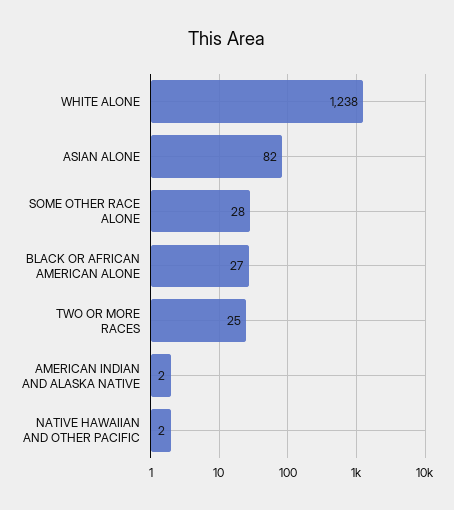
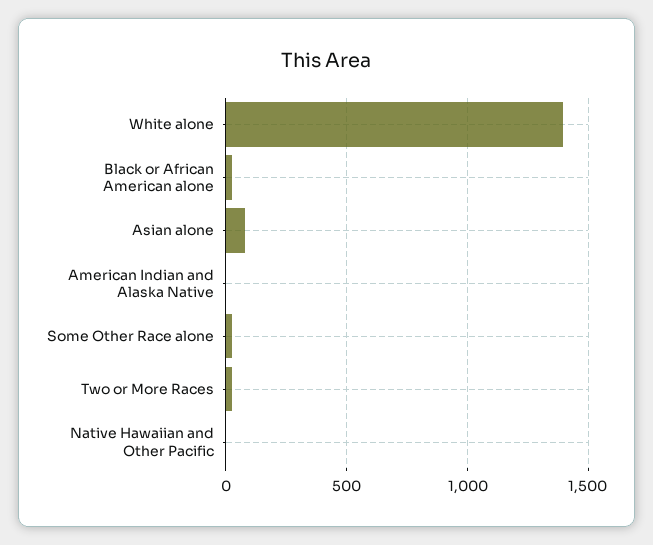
WHITE ALONE: 1238 -> 1400

